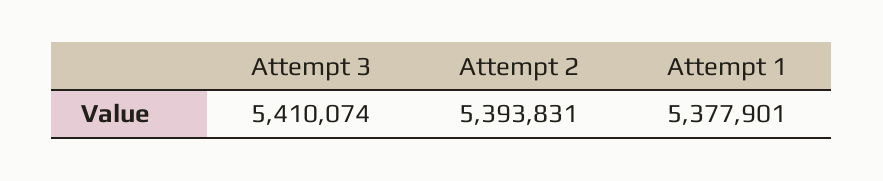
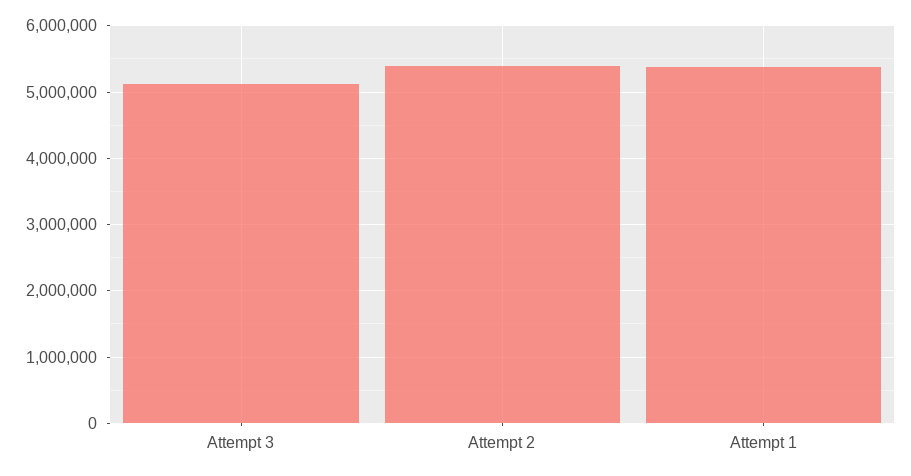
Attempt 3: 5410074 -> 5100000

